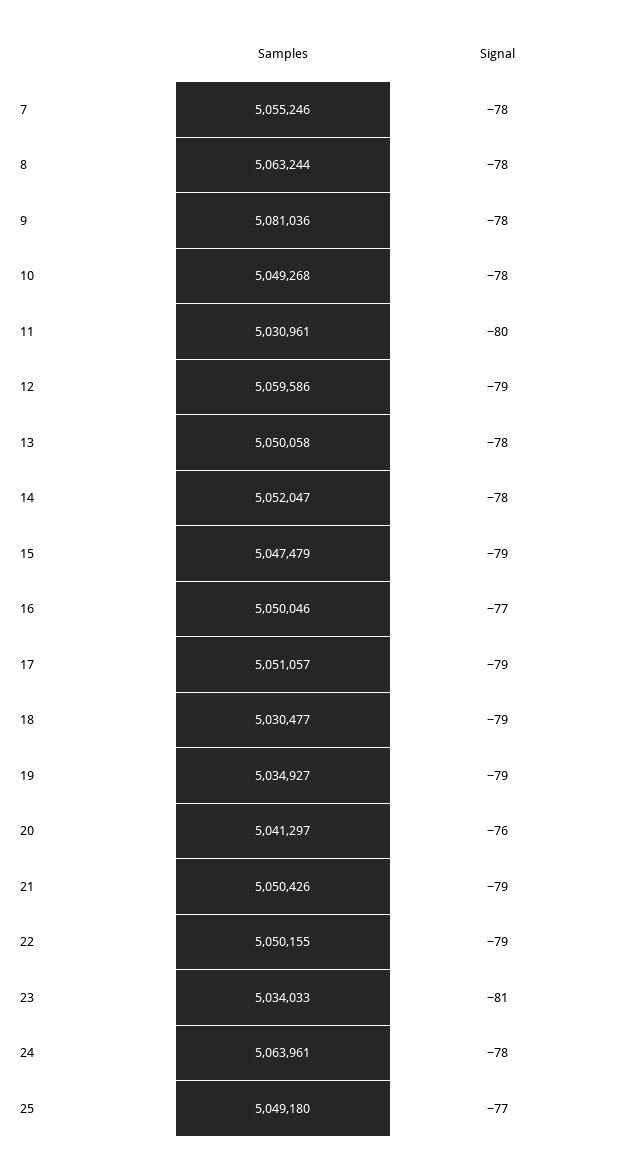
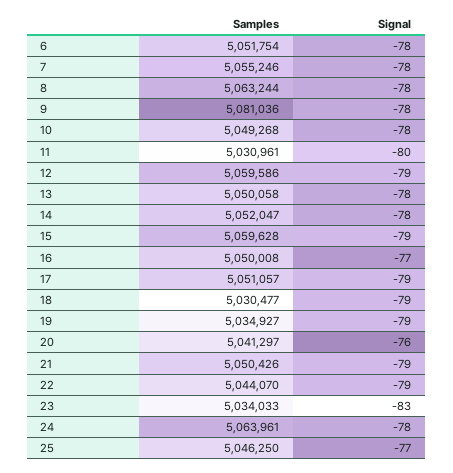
Samples, 15: 5047479 -> 5059628
Samples, 16: 5050046 -> 5050008
Samples, 22: 5050155 -> 5044070
Signal, 23: -81 -> -83
Samples, 25: 5049180 -> 5046250
Samples, 6: none -> 5051754
Signal, 6: none -> -78

